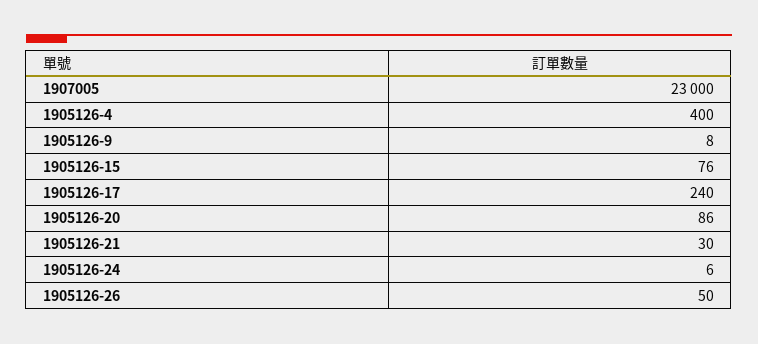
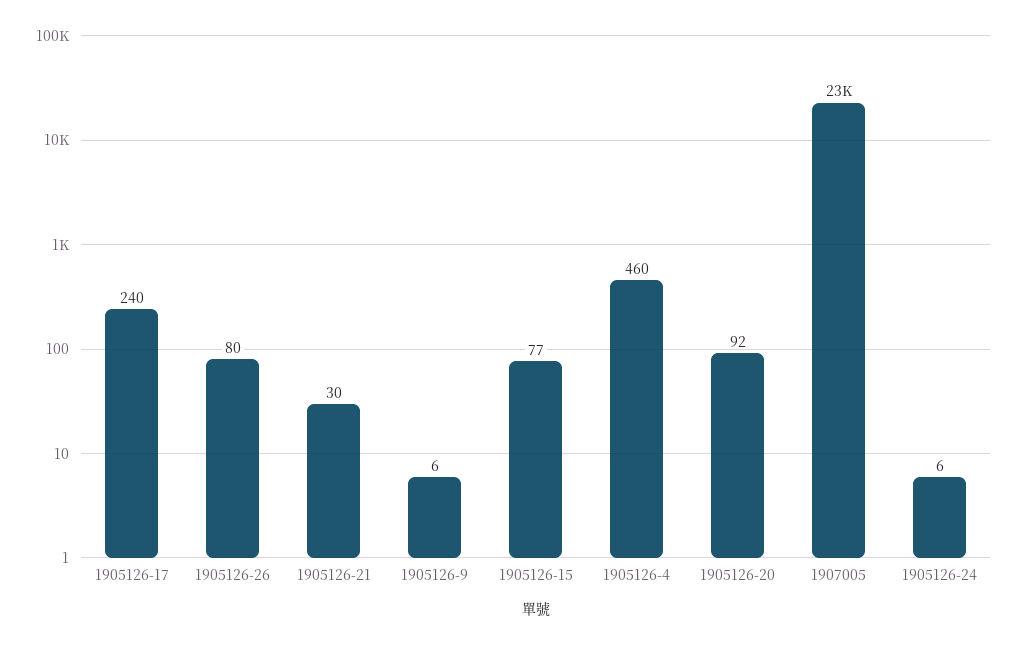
1905126-4: 400 -> 460
1905126-9: 8 -> 6
1905126-15: 76 -> 77
1905126-20: 86 -> 92
1905126-26: 50 -> 80

